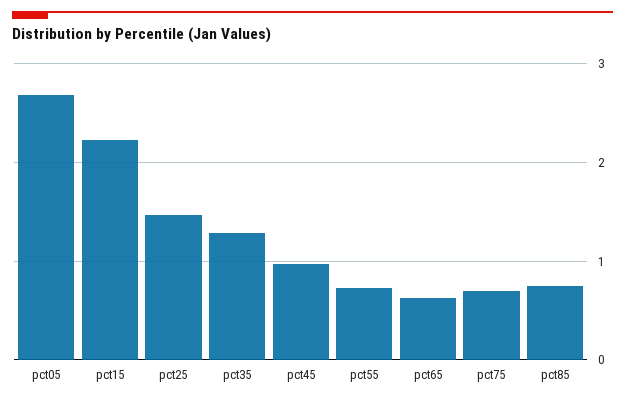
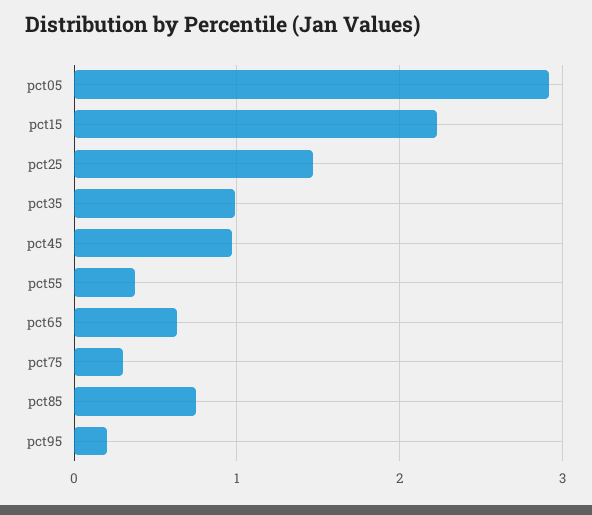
pct05: 2.7 -> 2.9
pct35: 1.3 -> 1
pct55: 0.7 -> 0.4
pct75: 0.7 -> 0.3
pct95: none -> 0.2

